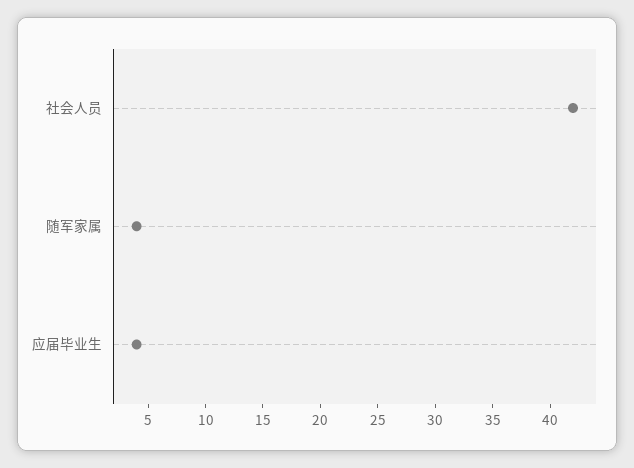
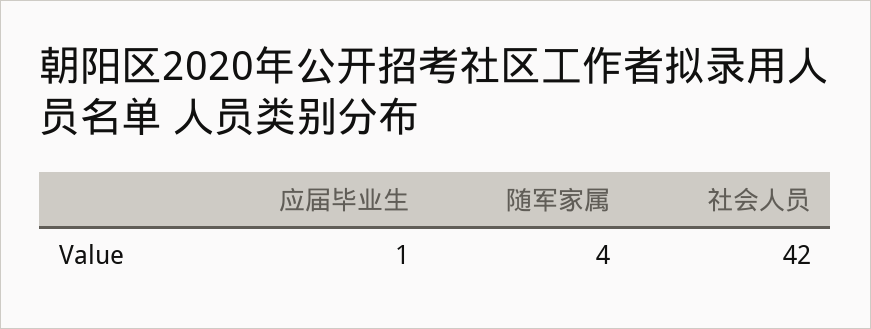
应届毕业生: 4 -> 1

